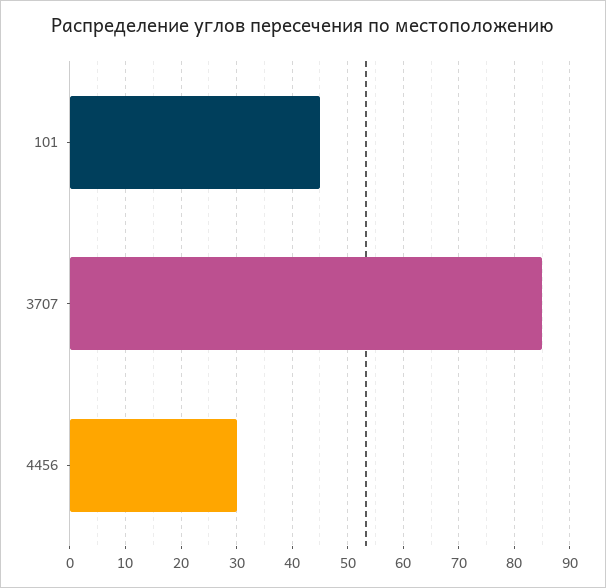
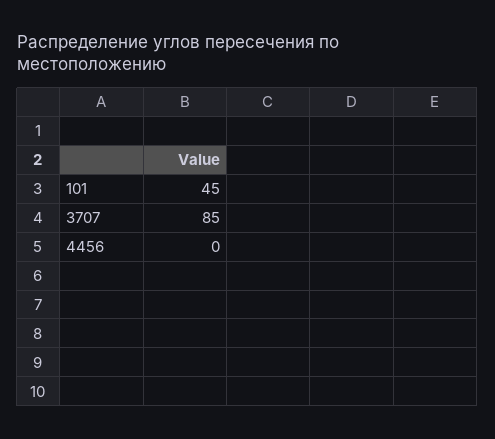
4456: 30 -> 0

